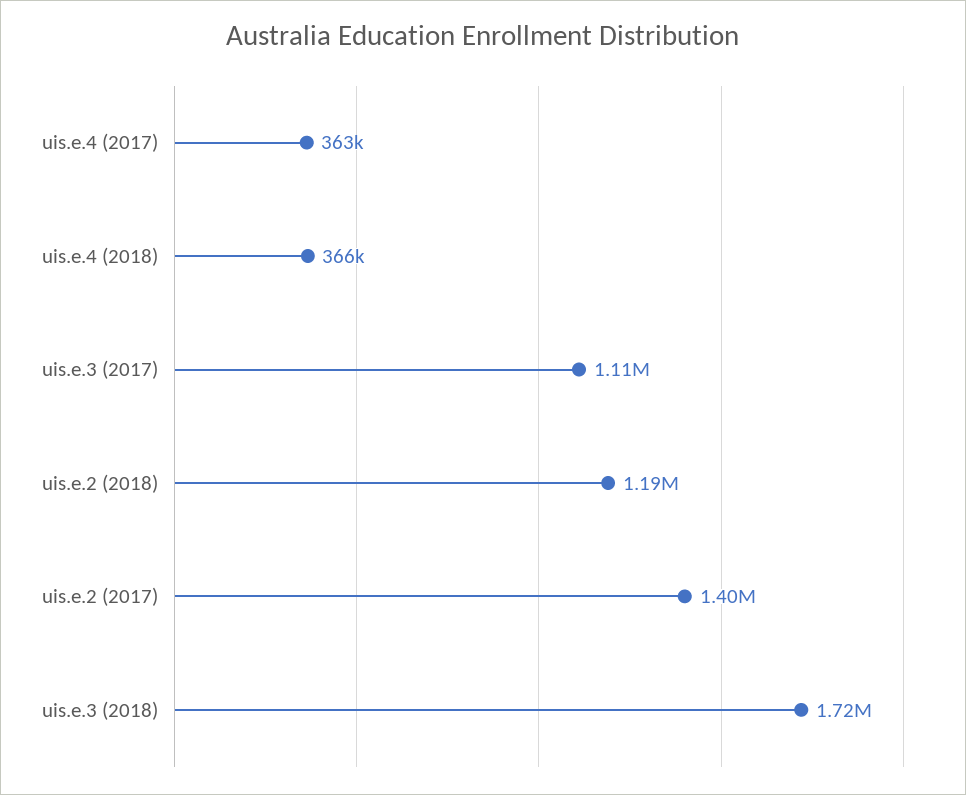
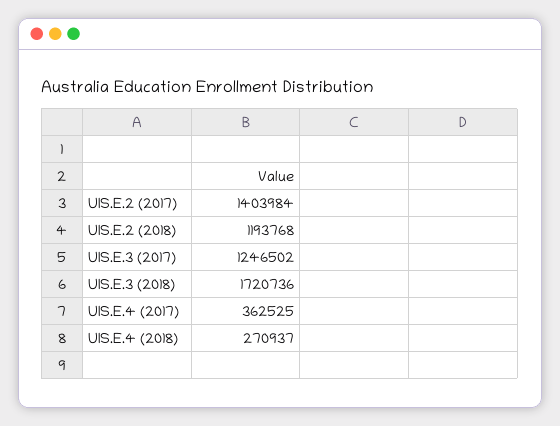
uis.e.4 (2018): 366000 -> 270937
uis.e.3 (2017): 1110000 -> 1246502

